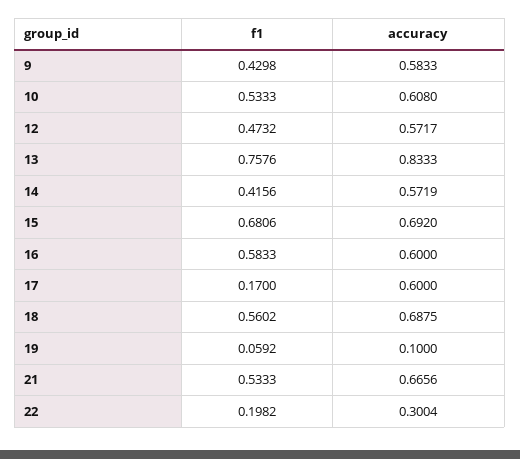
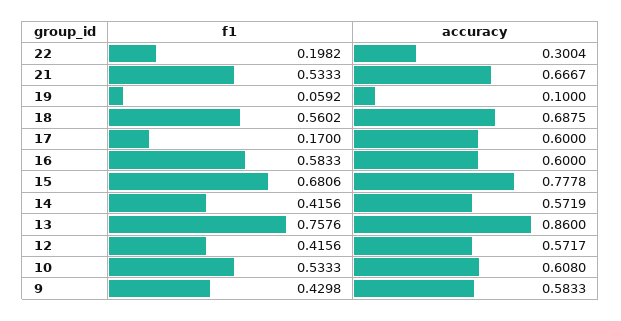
f1, 12: 0.4732 -> 0.4156
accuracy, 13: 0.8333 -> 0.86
accuracy, 15: 0.692 -> 0.7778
accuracy, 21: 0.6656 -> 0.6667

